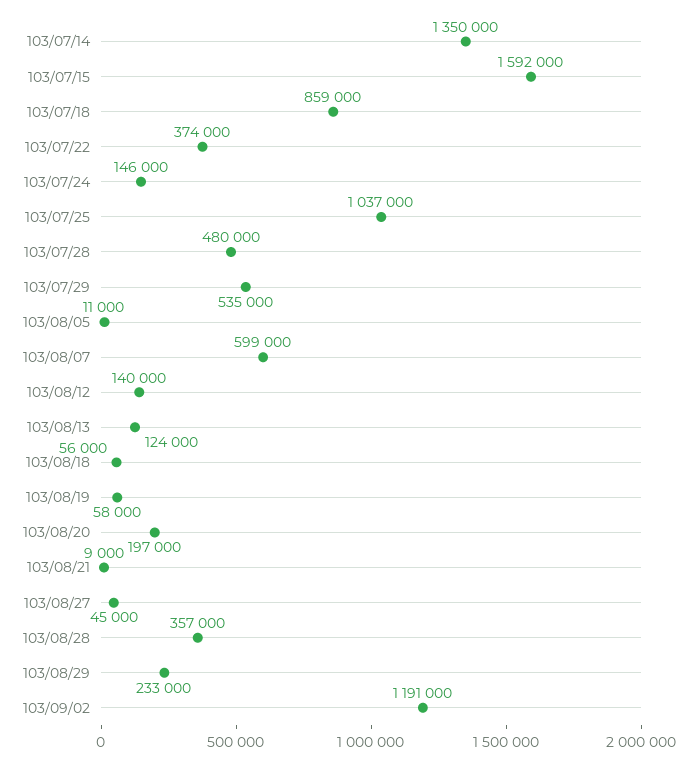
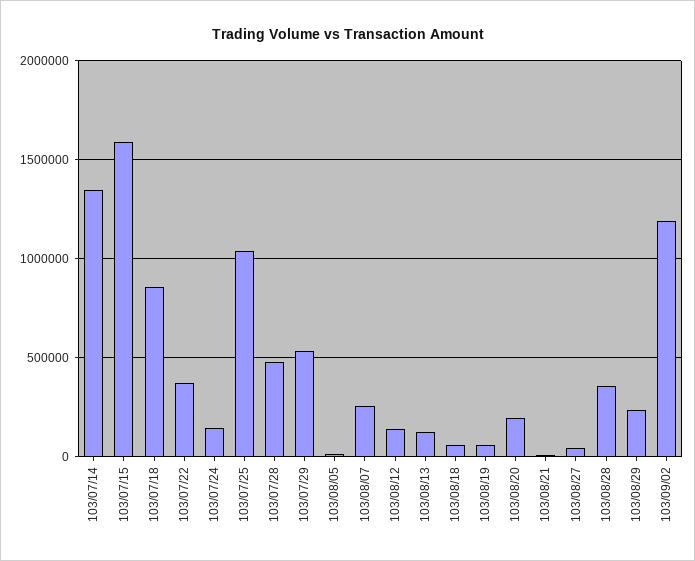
103/08/07: 599000 -> 250000

